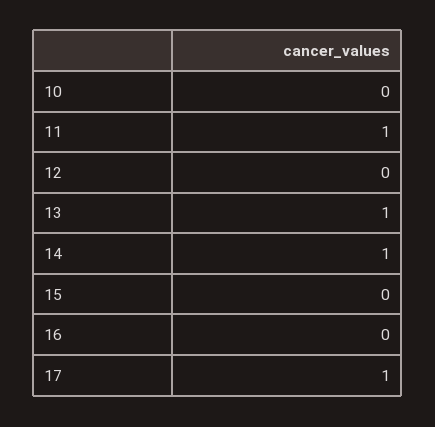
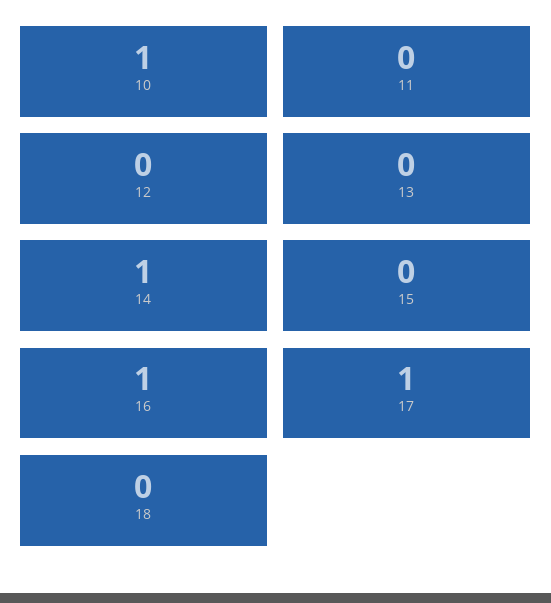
10: 0 -> 1
11: 1 -> 0
13: 1 -> 0
16: 0 -> 1
18: none -> 0

